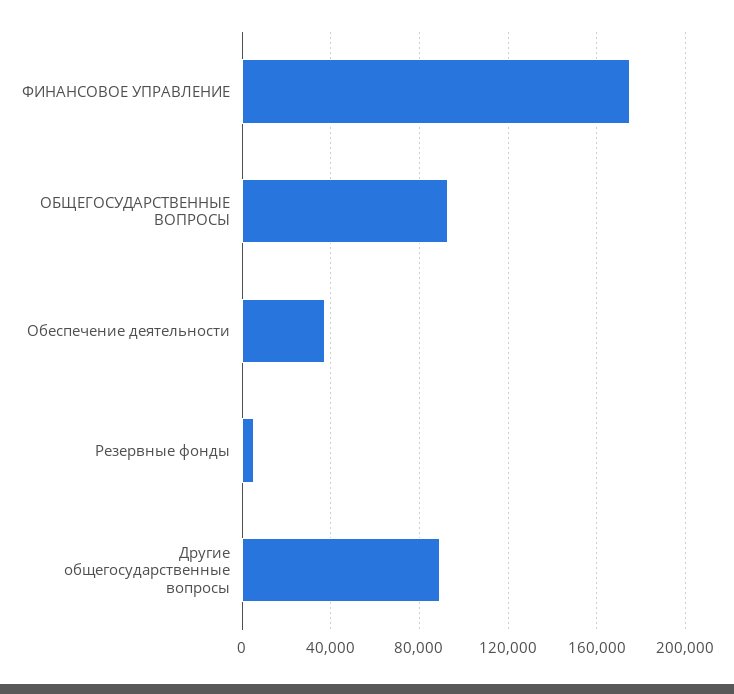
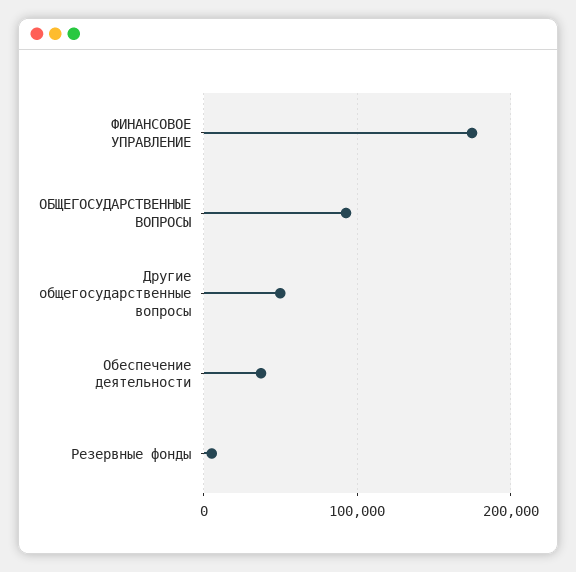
Другие общегосударственные вопросы: 90000 -> 50000

